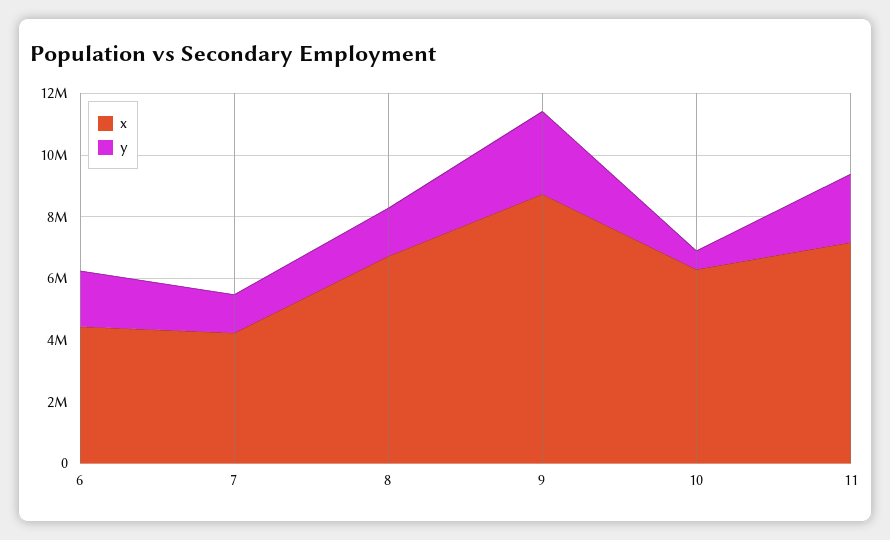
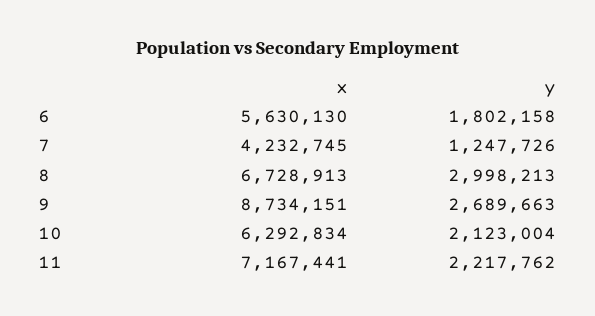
x, 6: 4500000 -> 5630130
y, 8: 1500000 -> 2998213
y, 10: 500000 -> 2123004

